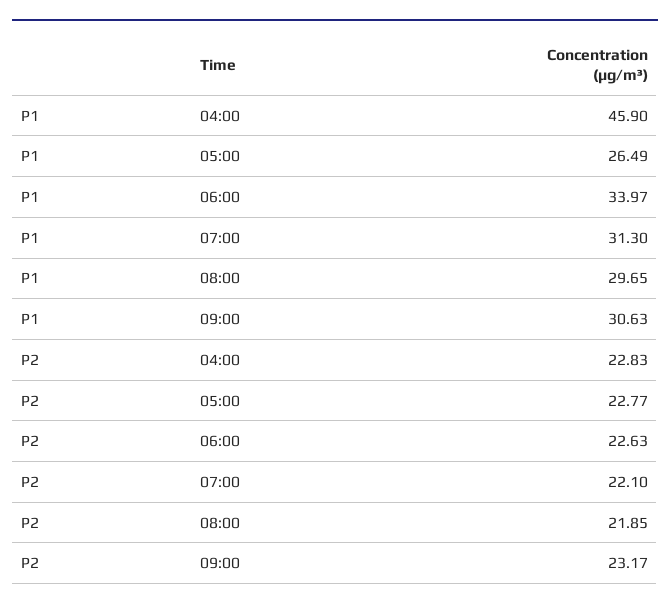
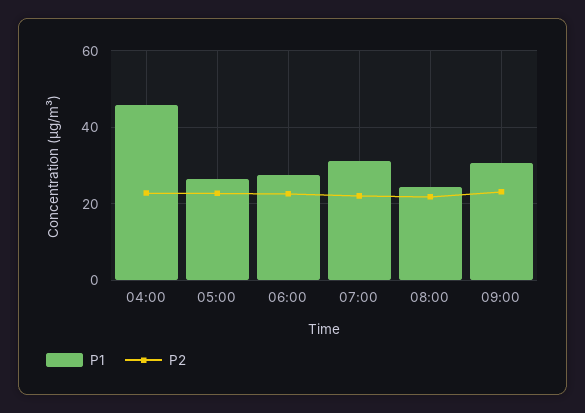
P1, 06:00: 33.97 -> 28
P1, 08:00: 29.65 -> 24

